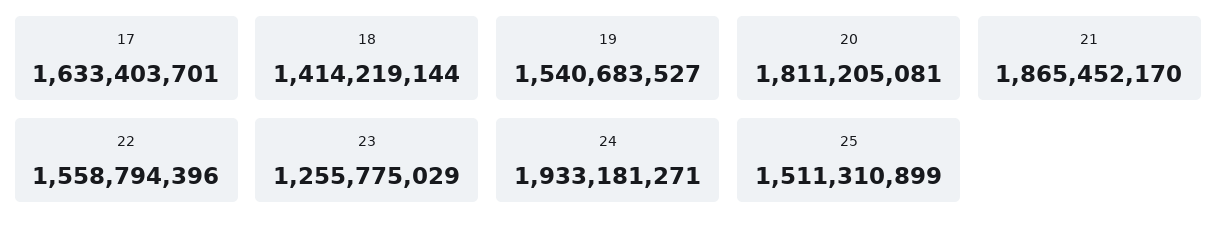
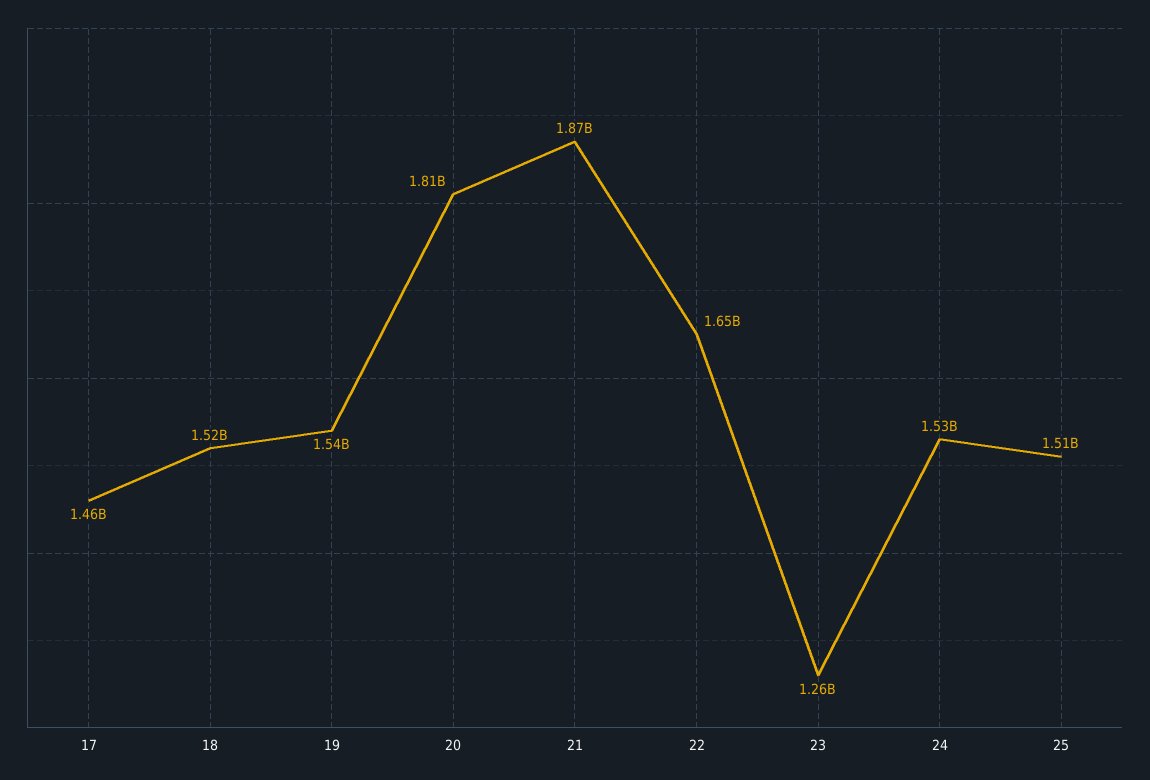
17: 1633403701 -> 1460000000
18: 1414219144 -> 1520000000
22: 1558794396 -> 1650000000
24: 1933181271 -> 1530000000

